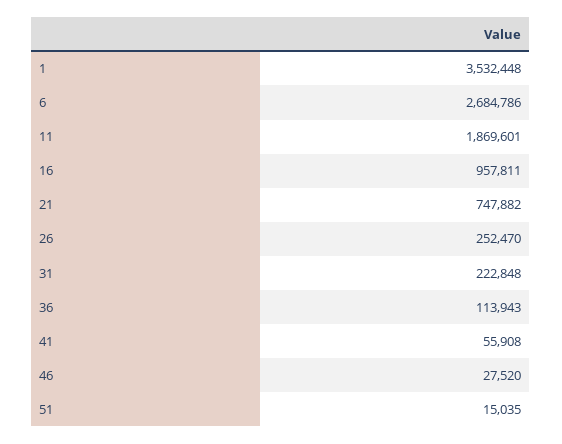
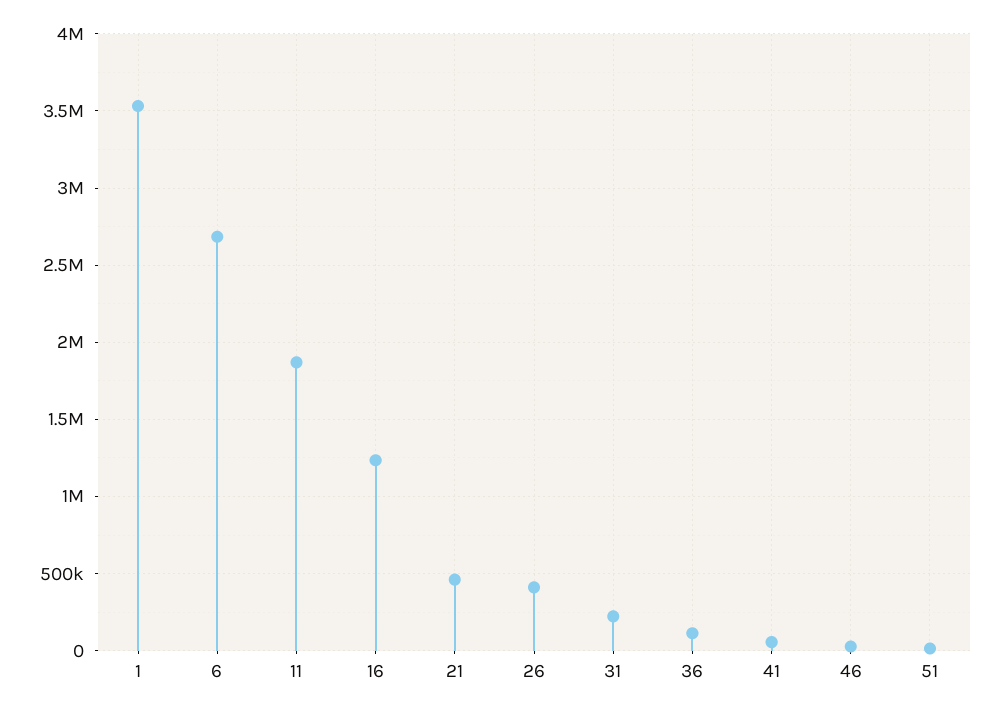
16: 957811 -> 1250000
21: 747882 -> 450000
26: 252470 -> 400000

